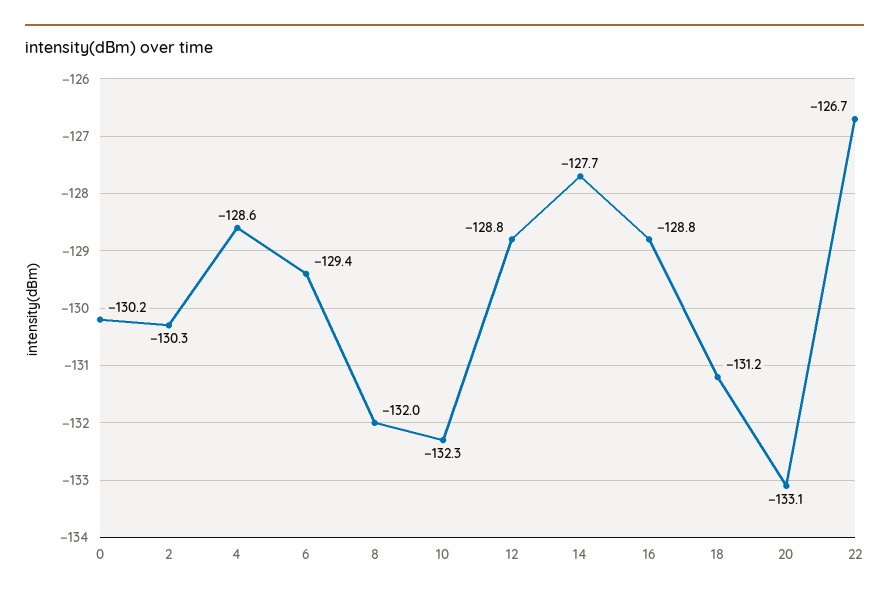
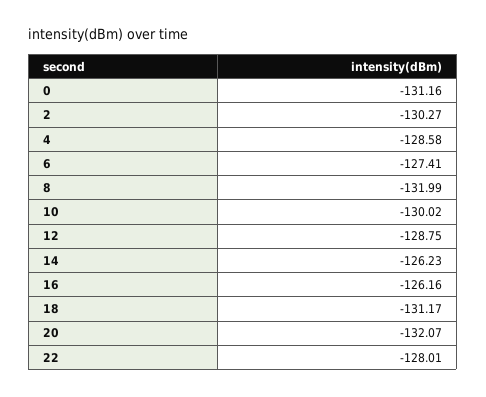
0: -130.2 -> -131.16
6: -129.4 -> -127.41
10: -132.3 -> -130.02
14: -127.7 -> -126.23
16: -128.8 -> -126.16
20: -133.1 -> -132.07
22: -126.7 -> -128.01

